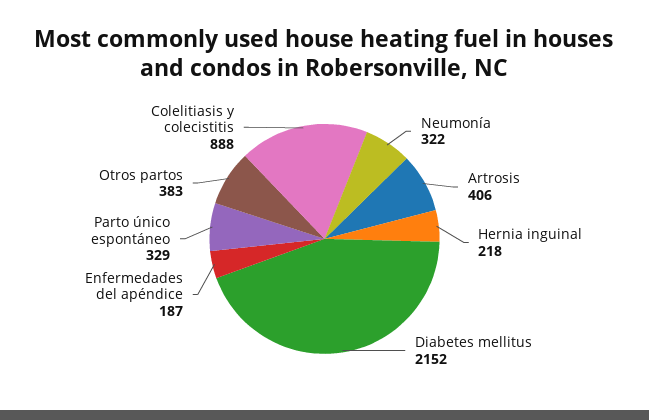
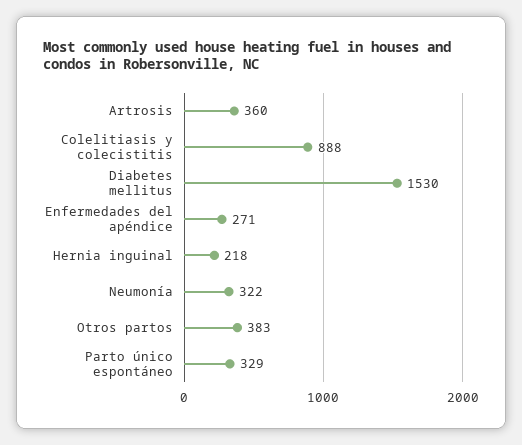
Artrosis: 406 -> 360
Diabetes mellitus: 2152 -> 1530
Enfermedades del apéndice: 187 -> 271

